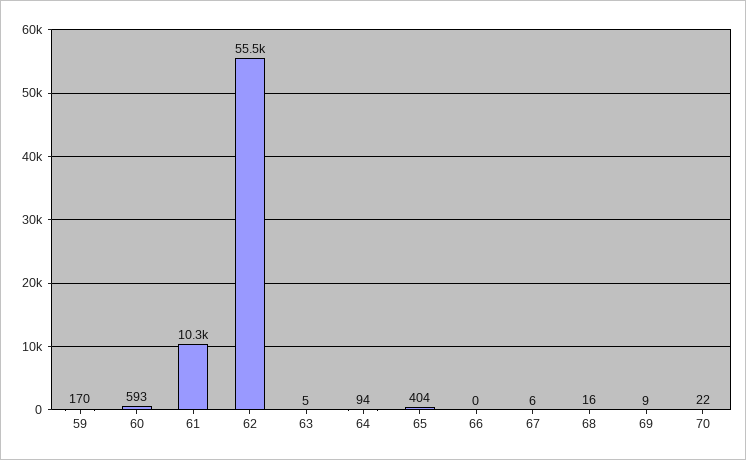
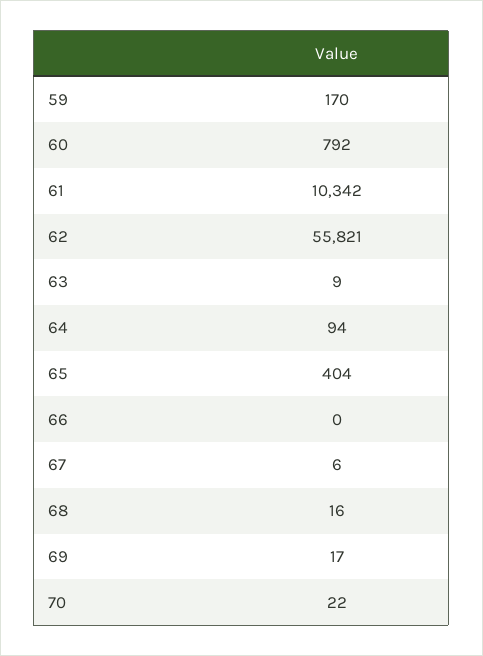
60: 593 -> 792
62: 55500 -> 55821
63: 5 -> 9
69: 9 -> 17

